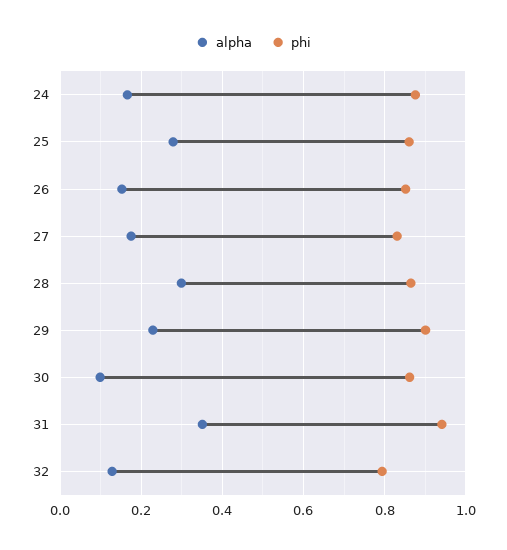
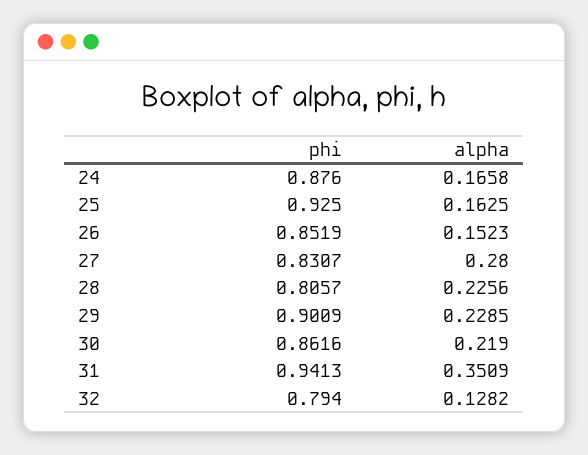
alpha, 25: 0.28 -> 0.1625
phi, 25: 0.86 -> 0.925
alpha, 27: 0.18 -> 0.28
alpha, 28: 0.3 -> 0.2256
phi, 28: 0.86 -> 0.8057
alpha, 30: 0.1 -> 0.219

